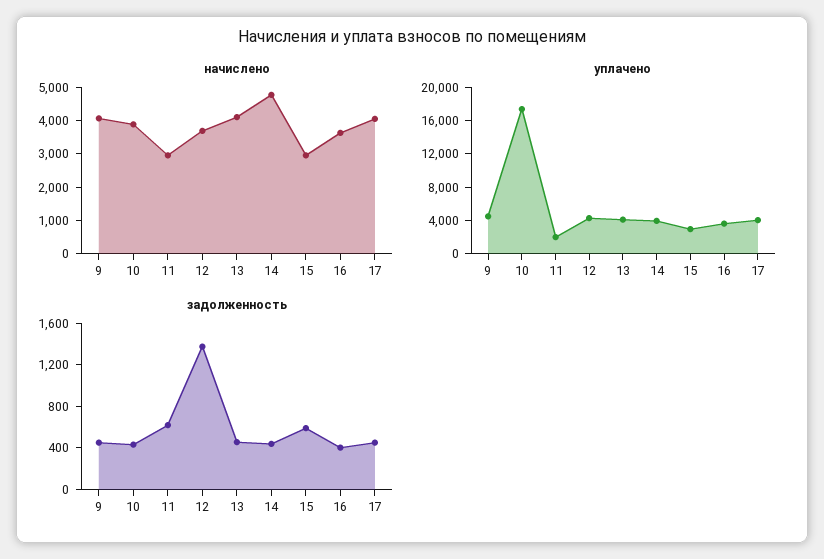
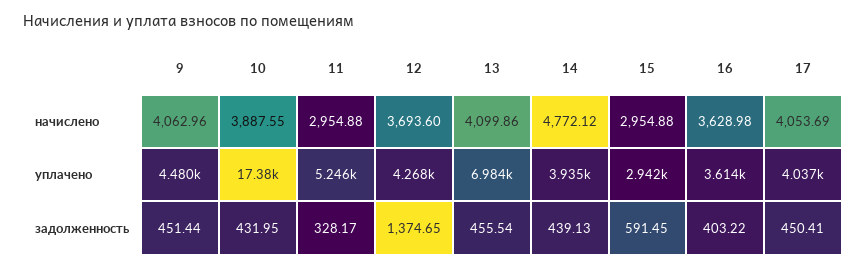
уплачено, 11: 2000 -> 5246
уплачено, 13: 4000 -> 6984
задолженность, 11: 600 -> 328.17

